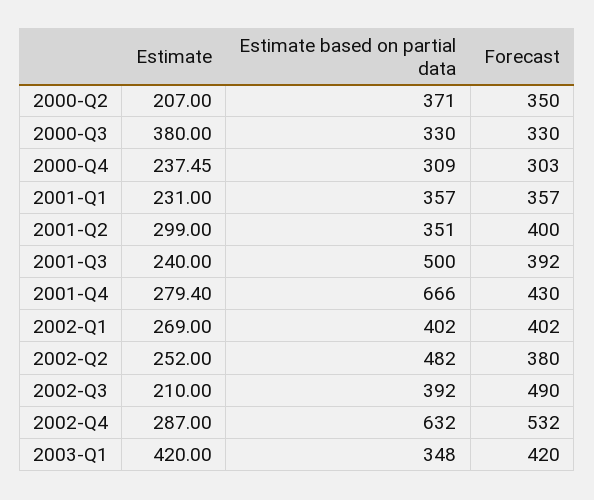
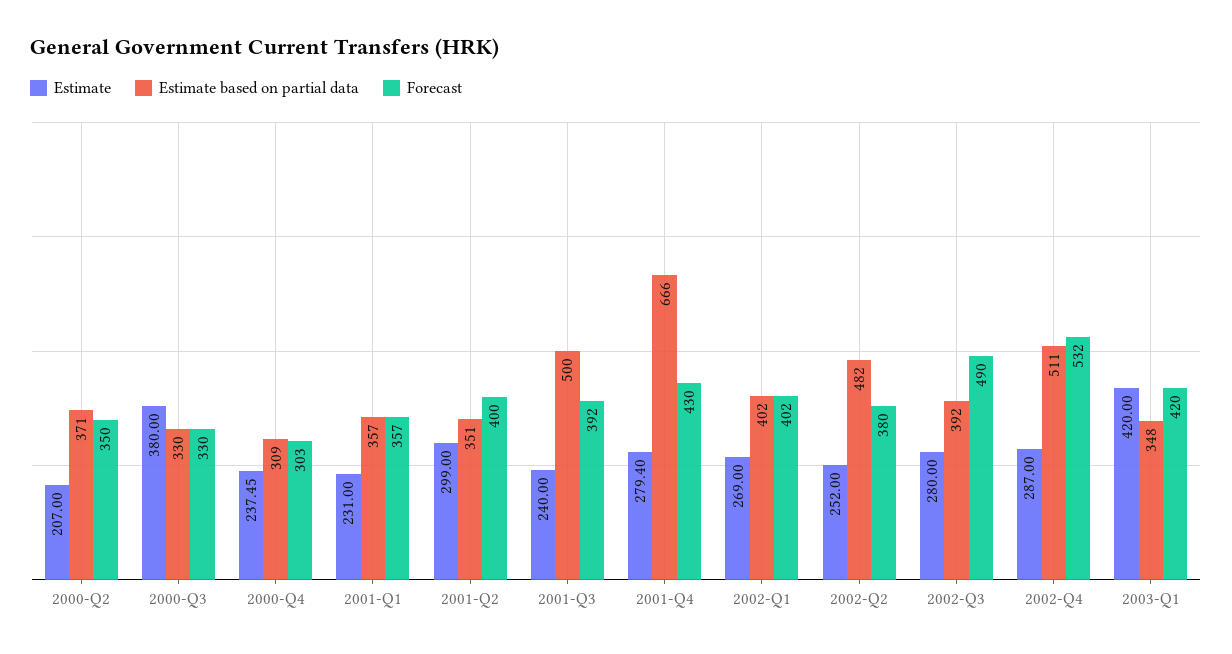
Estimate, 2002-Q3: 210 -> 280
Estimate based on partial data, 2002-Q4: 632 -> 511

